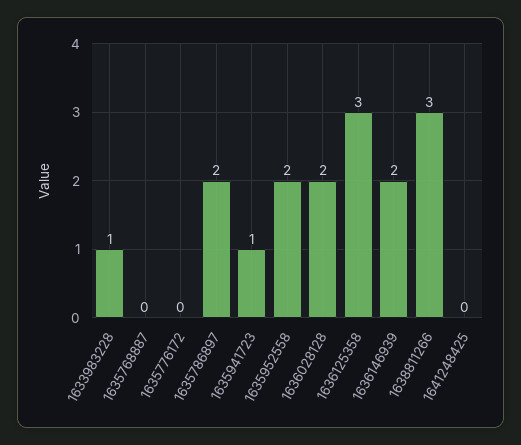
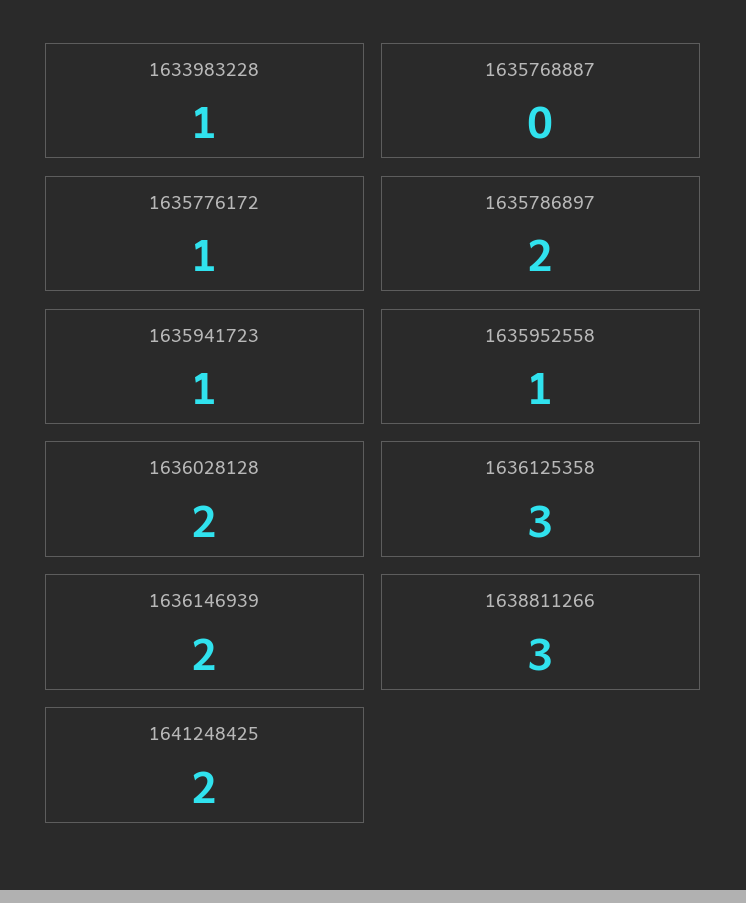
1635776172: 0 -> 1
1635952558: 2 -> 1
1641248425: 0 -> 2

